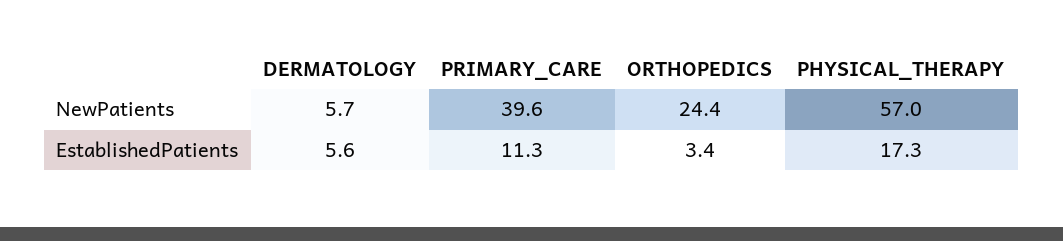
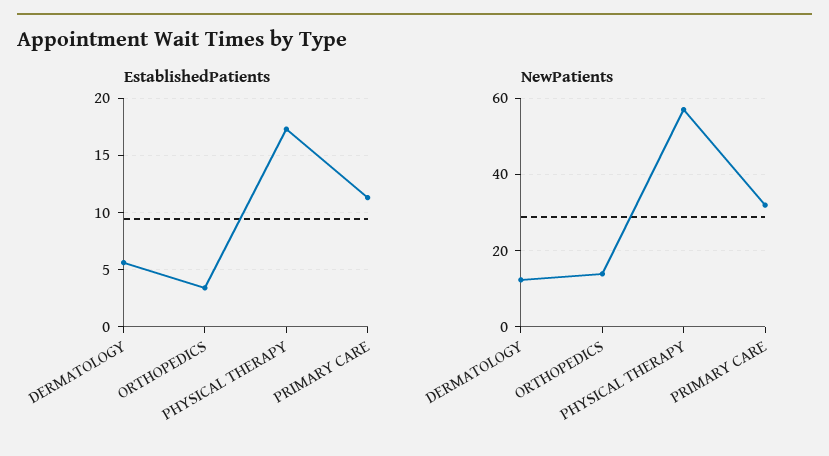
NewPatients, DERMATOLOGY: 5.7 -> 12
NewPatients, PRIMARY_CARE: 39.6 -> 32
NewPatients, ORTHOPEDICS: 24.4 -> 14

